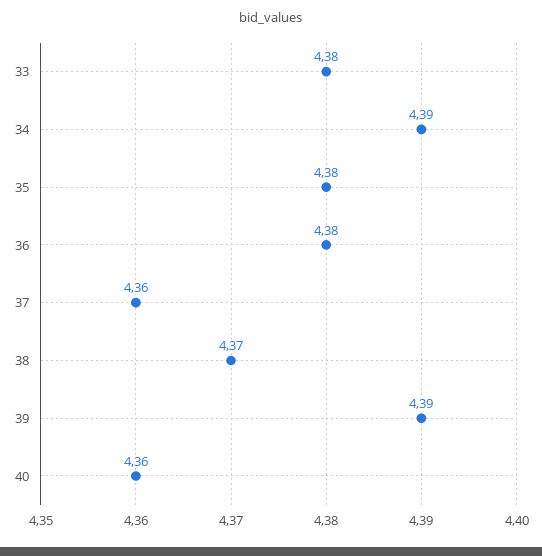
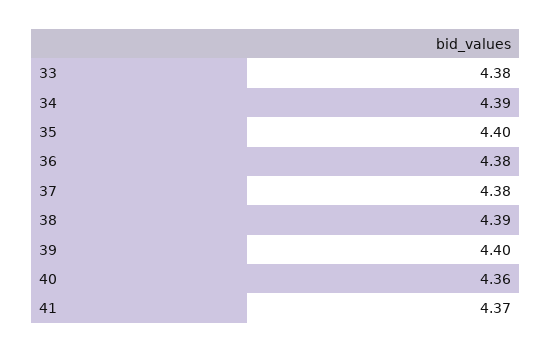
35: 4.38 -> 4.4
37: 4.36 -> 4.38
38: 4.37 -> 4.39
39: 4.39 -> 4.4
41: none -> 4.37

